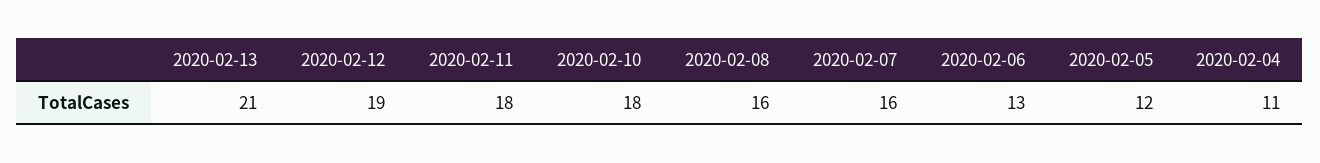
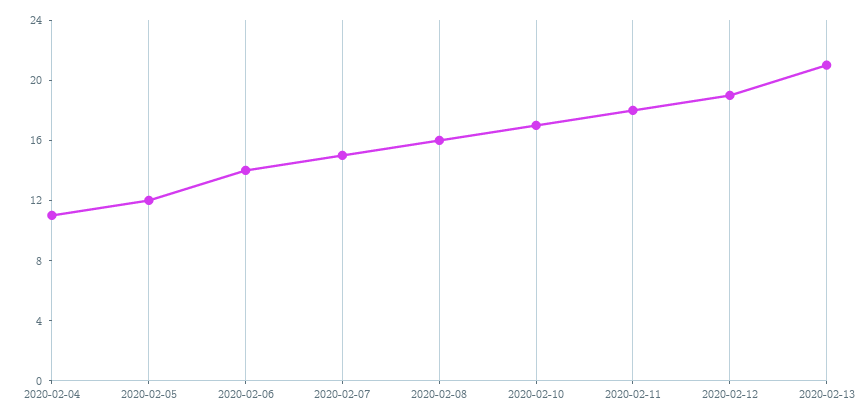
2020-02-10: 18 -> 17
2020-02-07: 16 -> 15
2020-02-06: 13 -> 14

